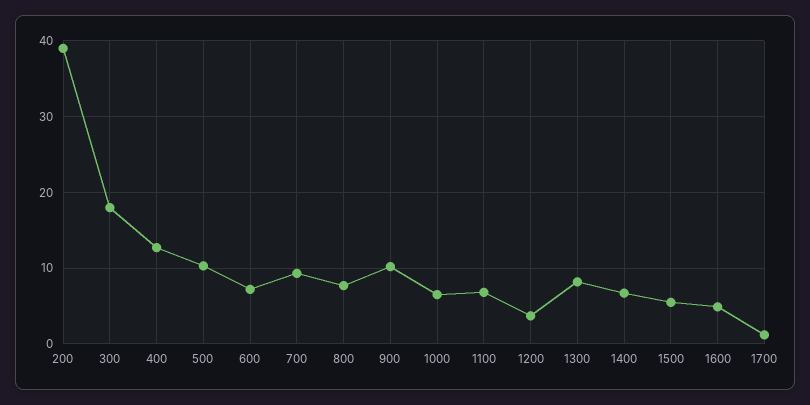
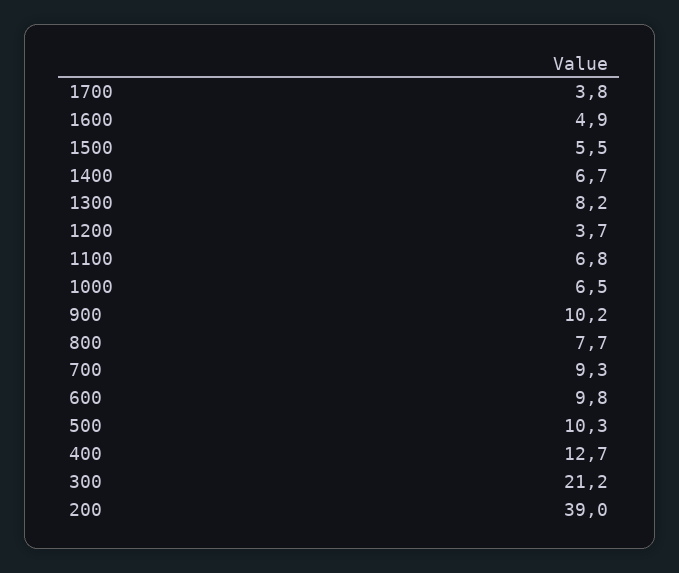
300: 18 -> 21.2
600: 7 -> 9.8
1700: 1 -> 3.8

